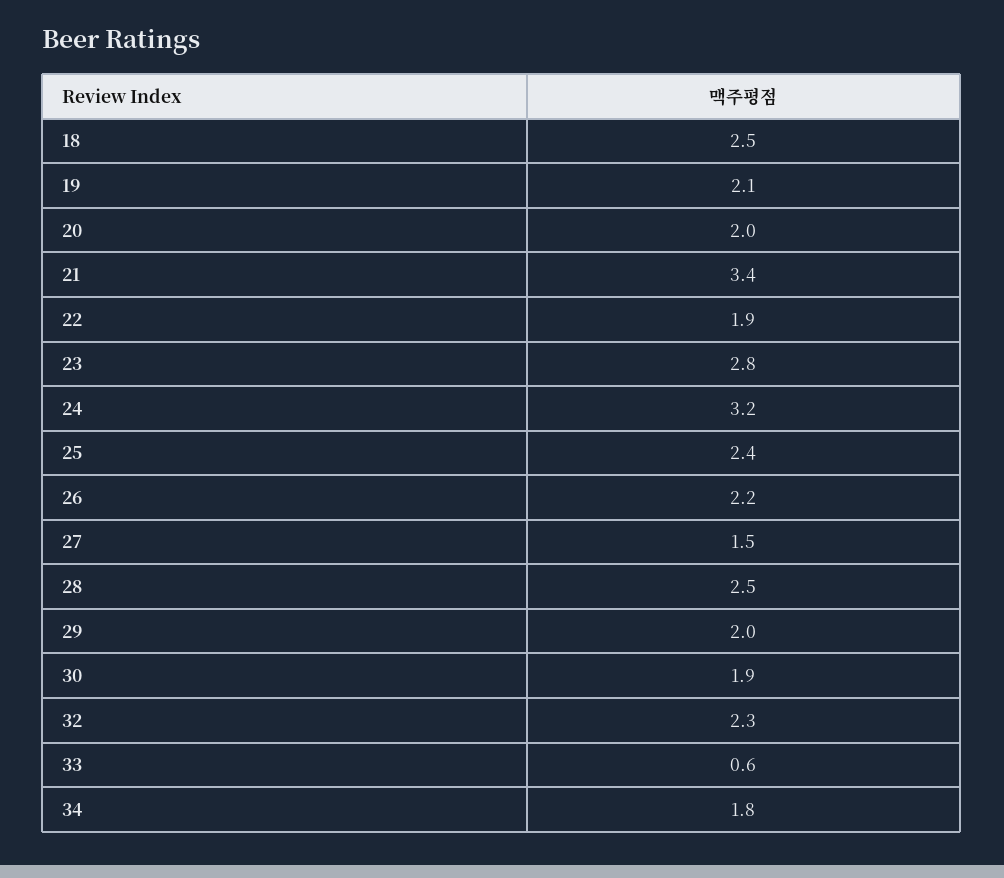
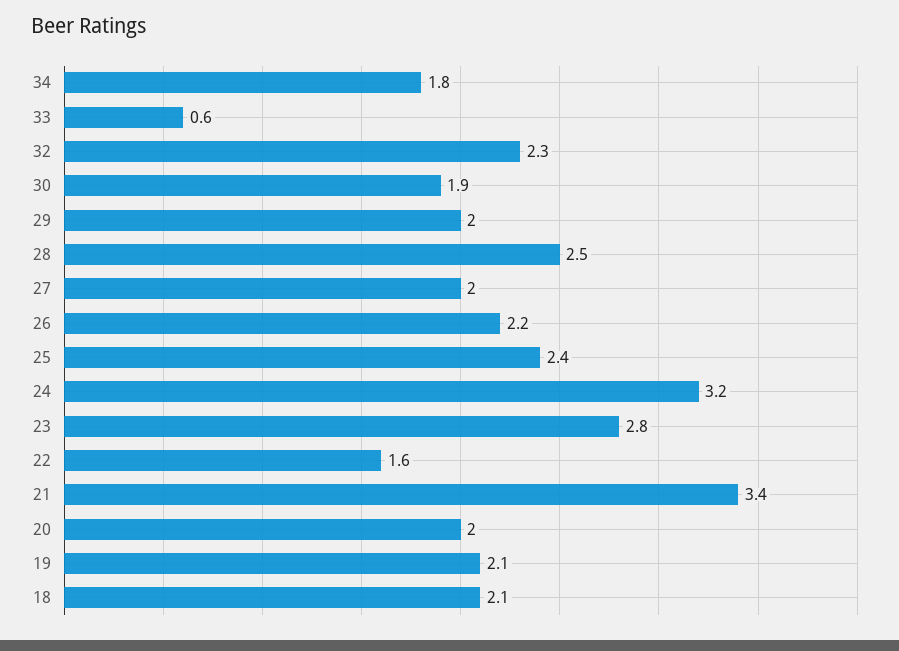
18: 2.5 -> 2.1
22: 1.9 -> 1.6
27: 1.5 -> 2

